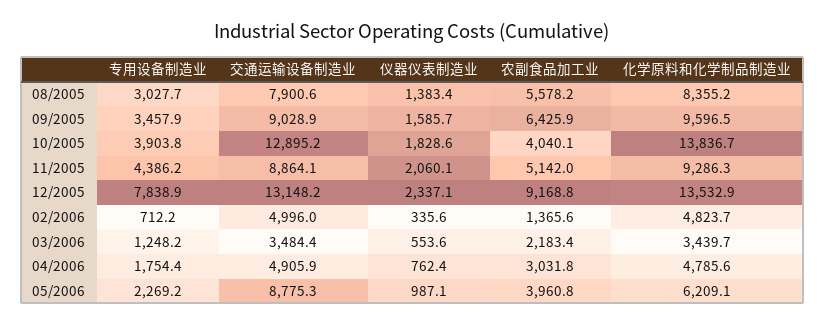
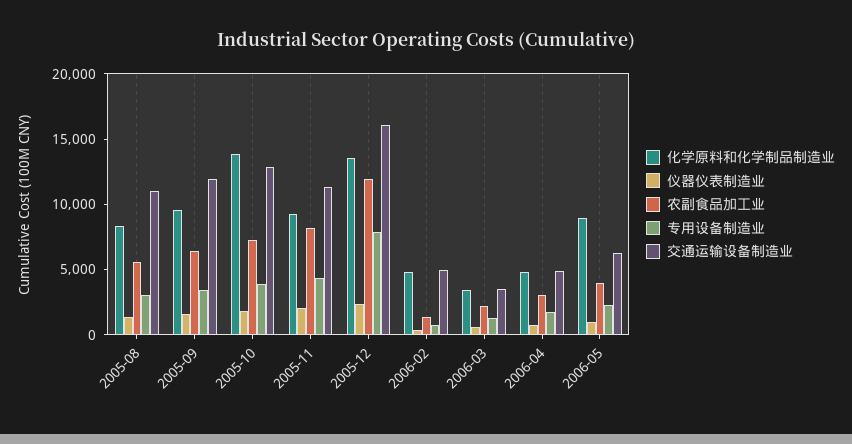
交通运输设备制造业, 08/2005: 7900.6 -> 11000
交通运输设备制造业, 09/2005: 9028.9 -> 12000
农副食品加工业, 10/2005: 4040.1 -> 7000
交通运输设备制造业, 11/2005: 8864.1 -> 11000
农副食品加工业, 11/2005: 5142 -> 8000
交通运输设备制造业, 12/2005: 13148.2 -> 16000
农副食品加工业, 12/2005: 9168.8 -> 12000
交通运输设备制造业, 05/2006: 8775.3 -> 6000
化学原料和化学制品制造业, 05/2006: 6209.1 -> 9000

